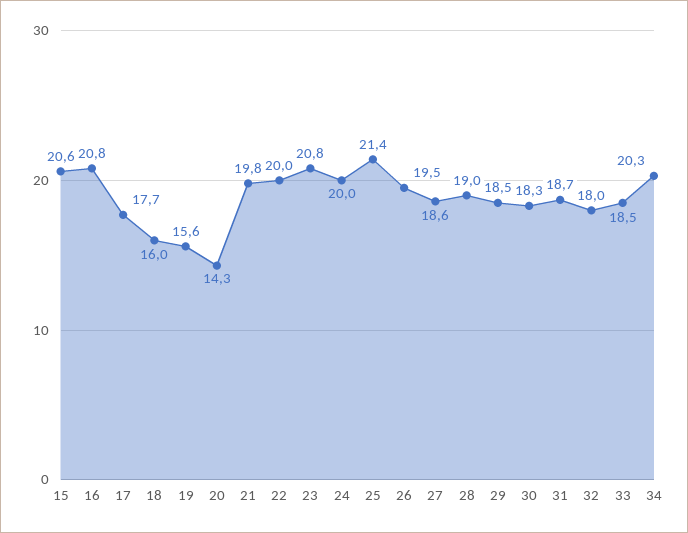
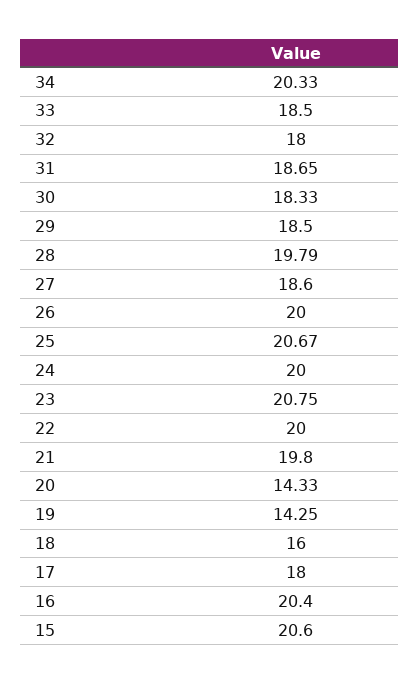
16: 20.8 -> 20.4
17: 17.7 -> 18
19: 15.6 -> 14.25
25: 21.4 -> 20.67
26: 19.5 -> 20
28: 19 -> 19.79

